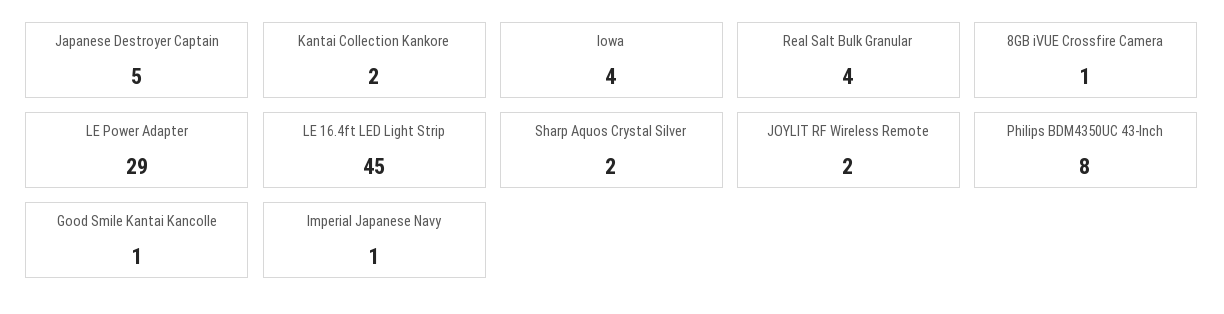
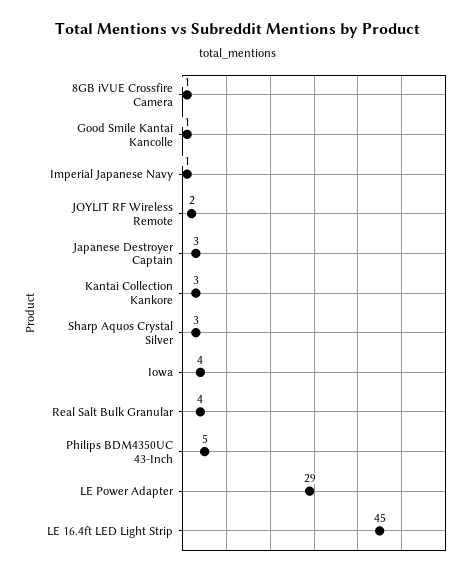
Japanese Destroyer Captain: 5 -> 3
Kantai Collection Kankore: 2 -> 3
Sharp Aquos Crystal Silver: 2 -> 3
Philips BDM4350UC 43-Inch: 8 -> 5

